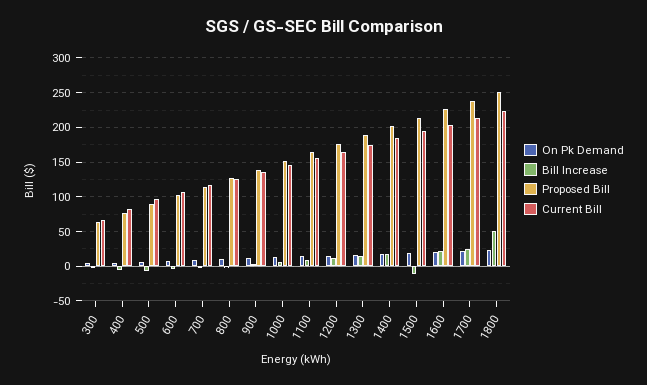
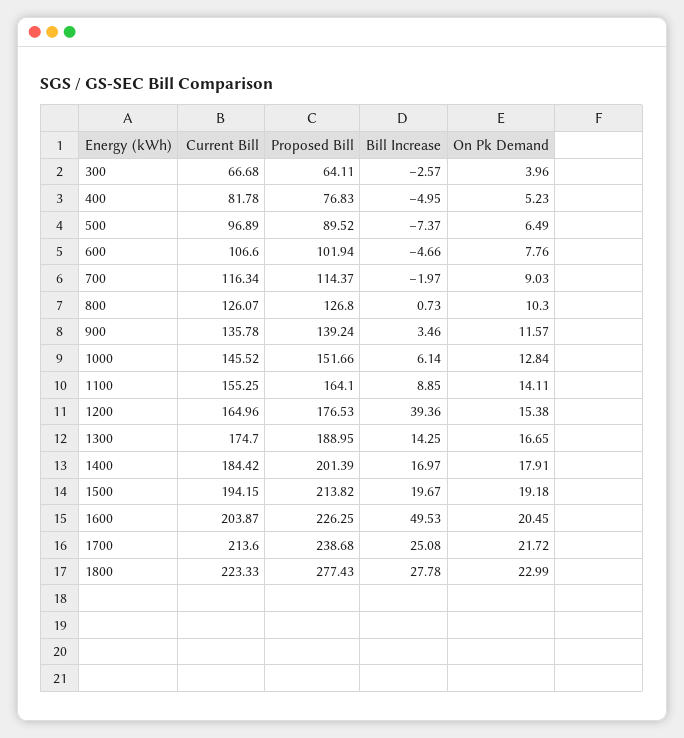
Bill Increase, 1200: 10 -> 39.36
Bill Increase, 1500: -10 -> 19.67
Bill Increase, 1600: 20 -> 49.53
Bill Increase, 1800: 50 -> 27.78
Proposed Bill, 1800: 250 -> 277.43

